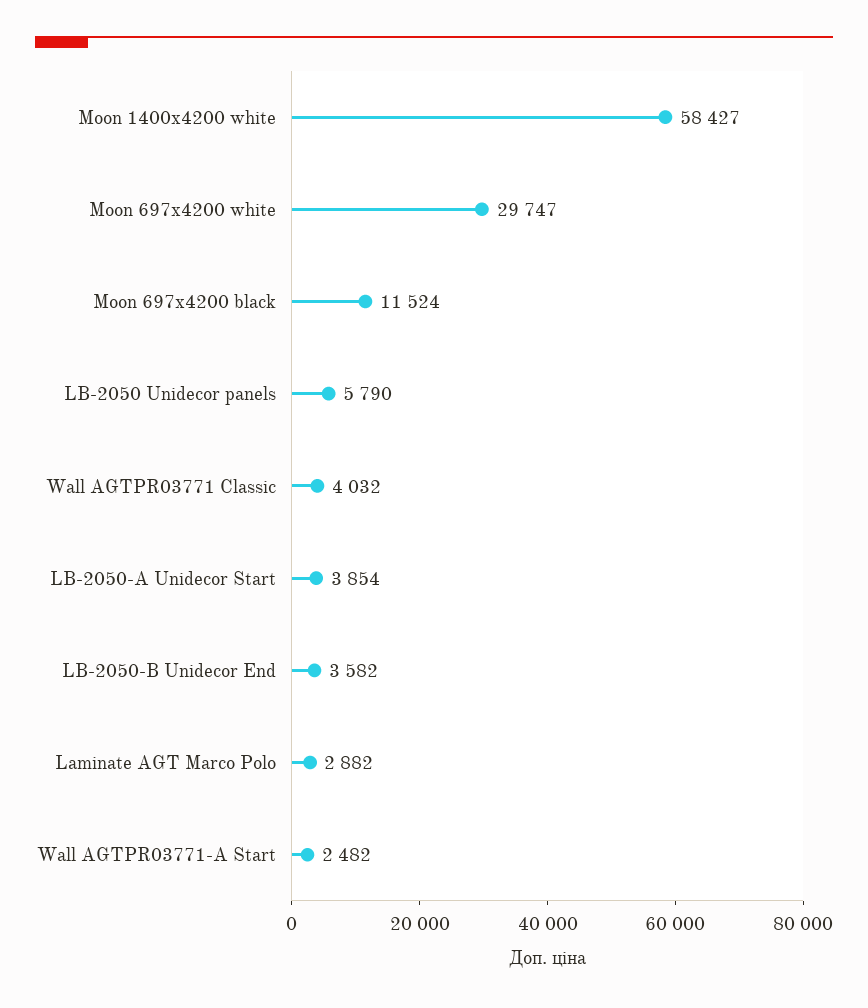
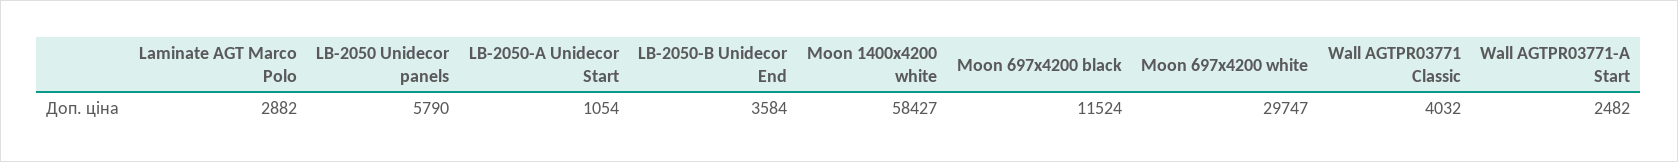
LB-2050-A Unidecor Start: 3854 -> 1054
LB-2050-B Unidecor End: 3582 -> 3584

